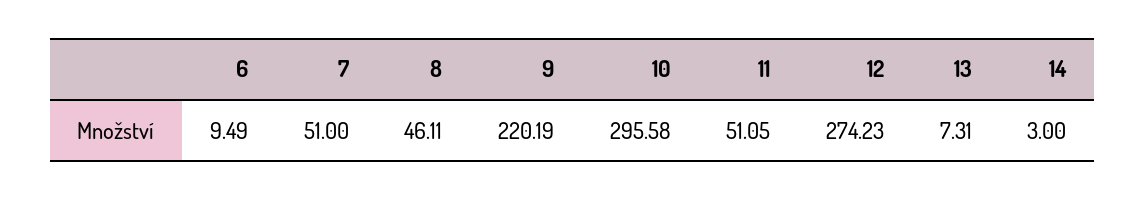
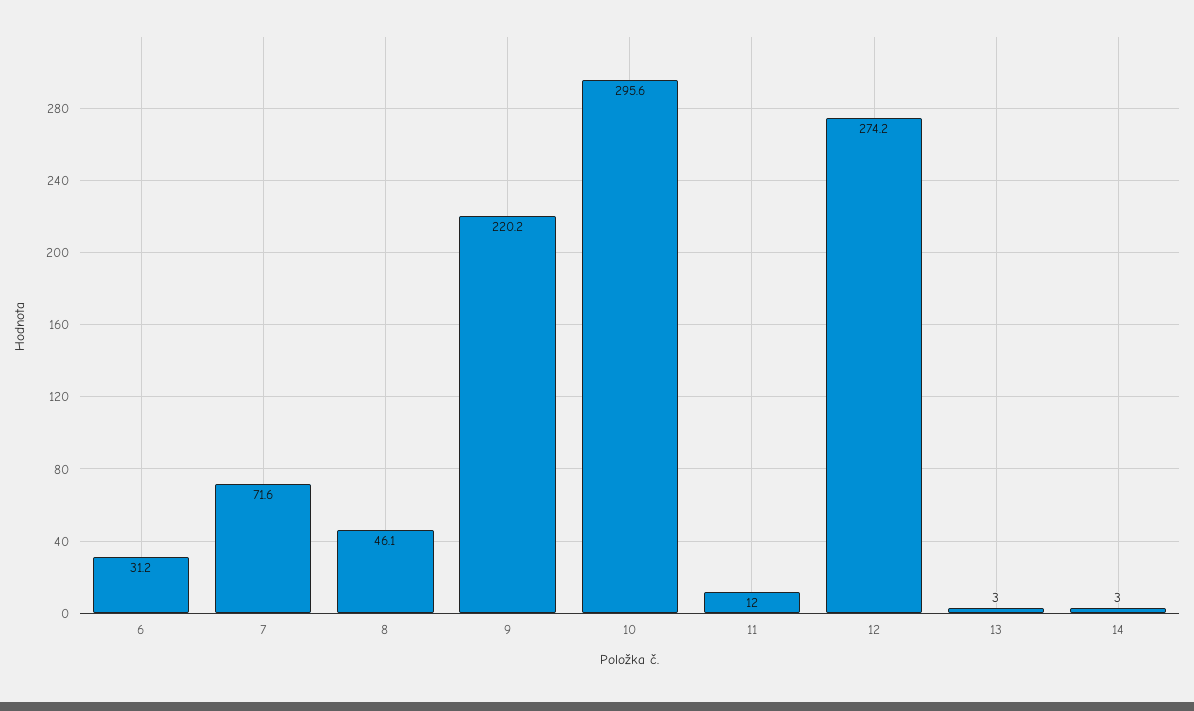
6: 9.49 -> 31.2
7: 51 -> 71.6
11: 51.05 -> 12
13: 7.31 -> 3

